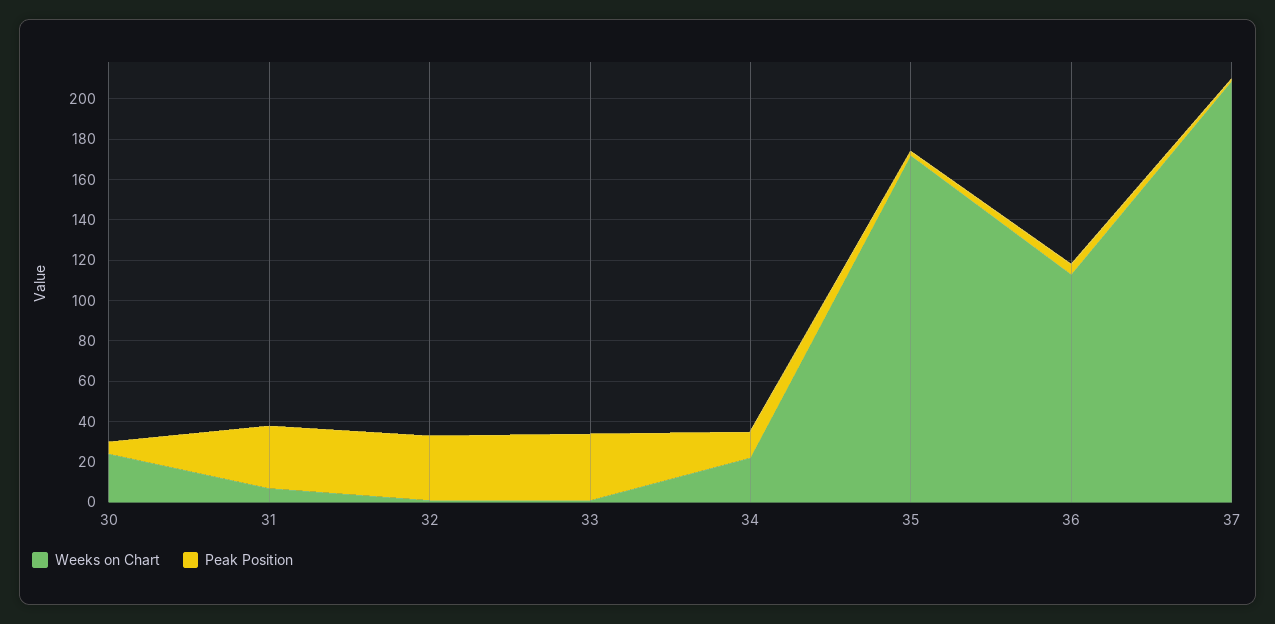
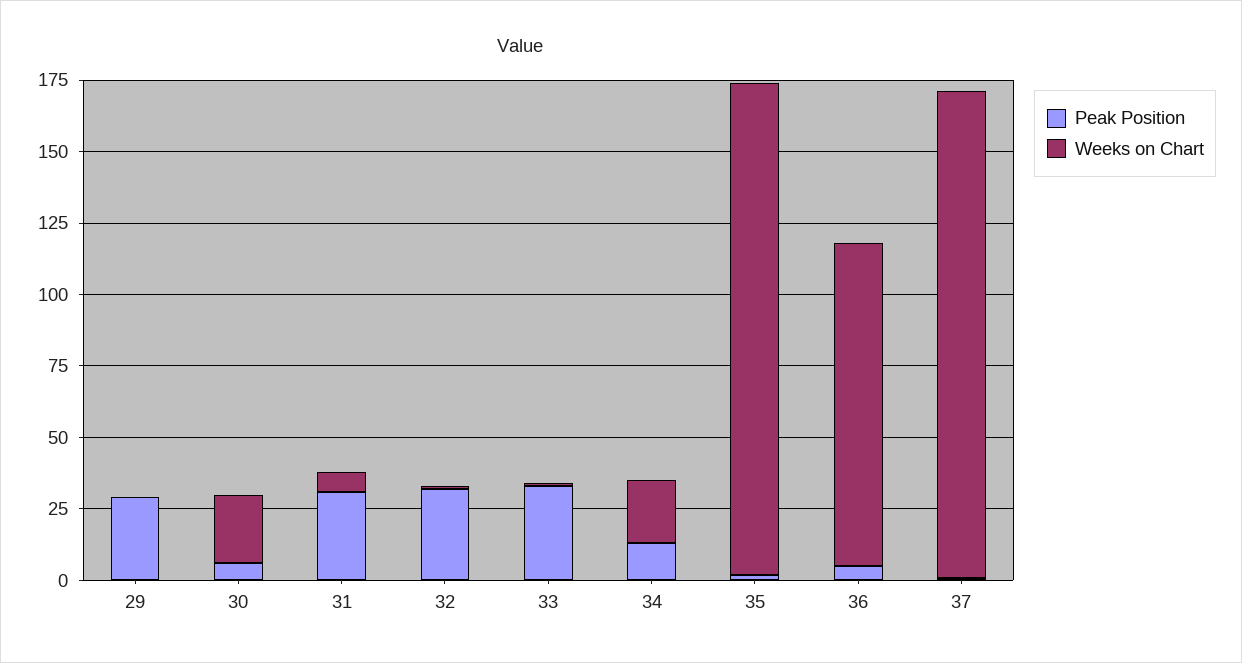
Weeks on Chart, 37: 210 -> 170
Peak Position, 29: none -> 30
Weeks on Chart, 29: none -> 0

